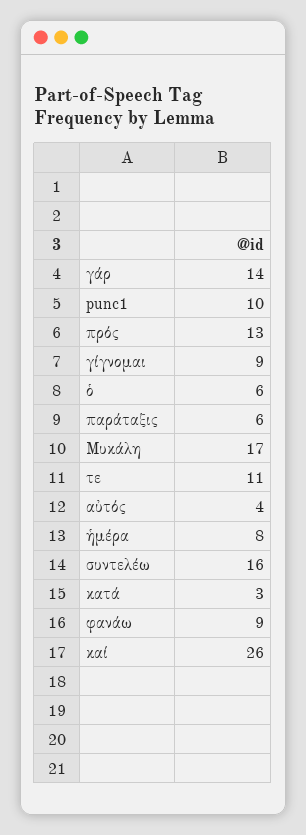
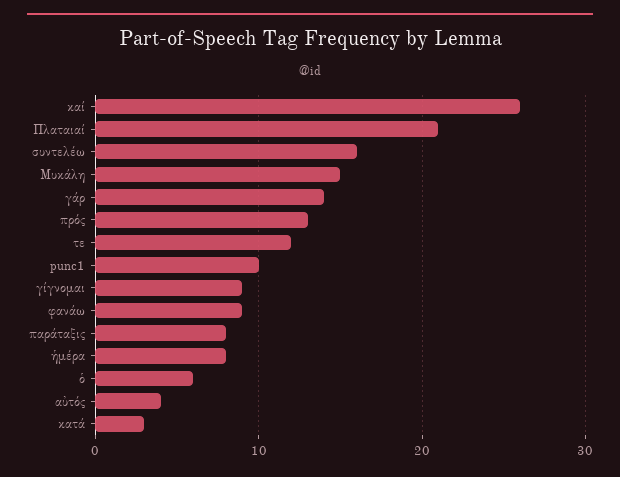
παράταξις: 6 -> 8
Μυκάλη: 17 -> 15
τε: 11 -> 12
Πλαταιαί: none -> 21

